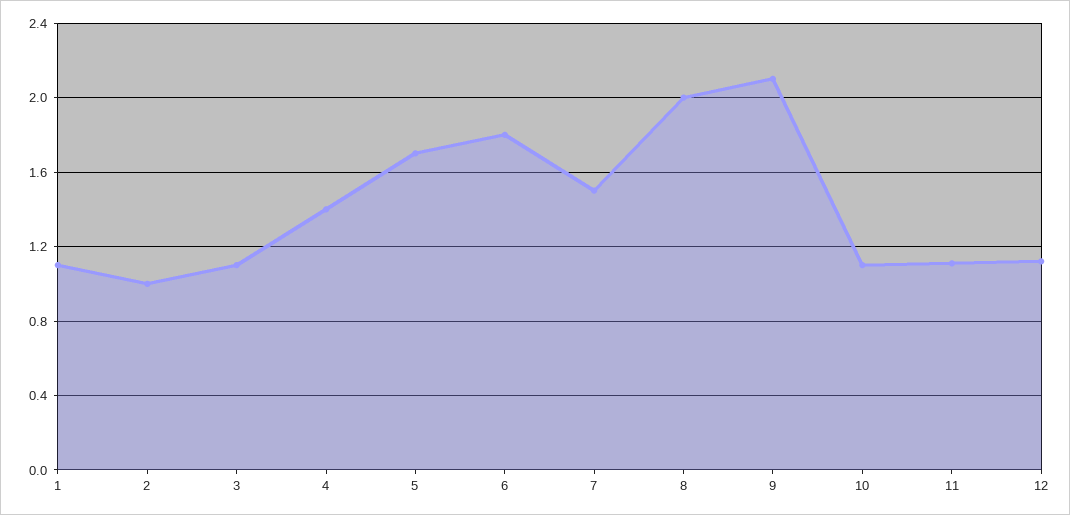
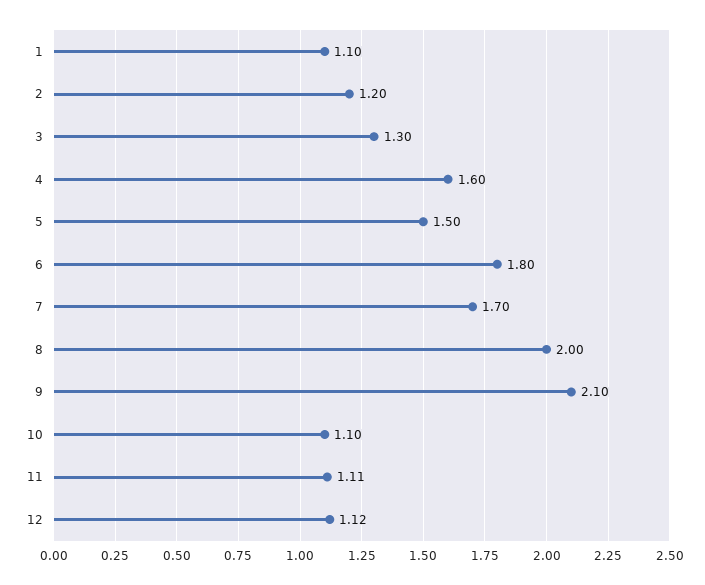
2: 1 -> 1.2
3: 1.1 -> 1.3
4: 1.4 -> 1.6
5: 1.7 -> 1.5
7: 1.5 -> 1.7

